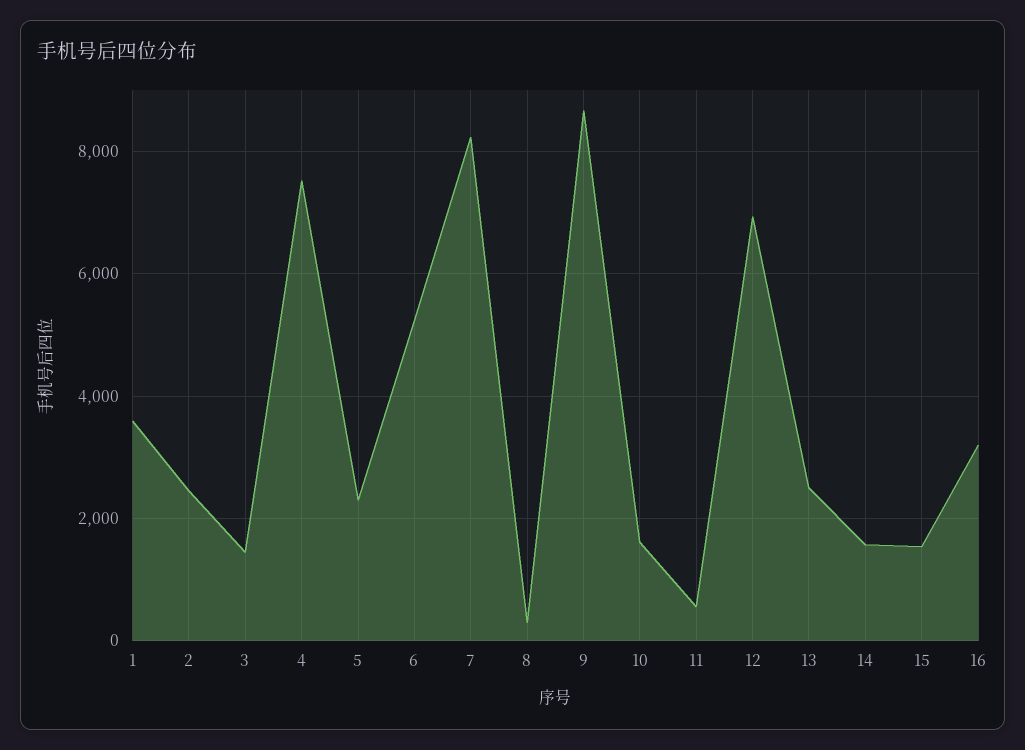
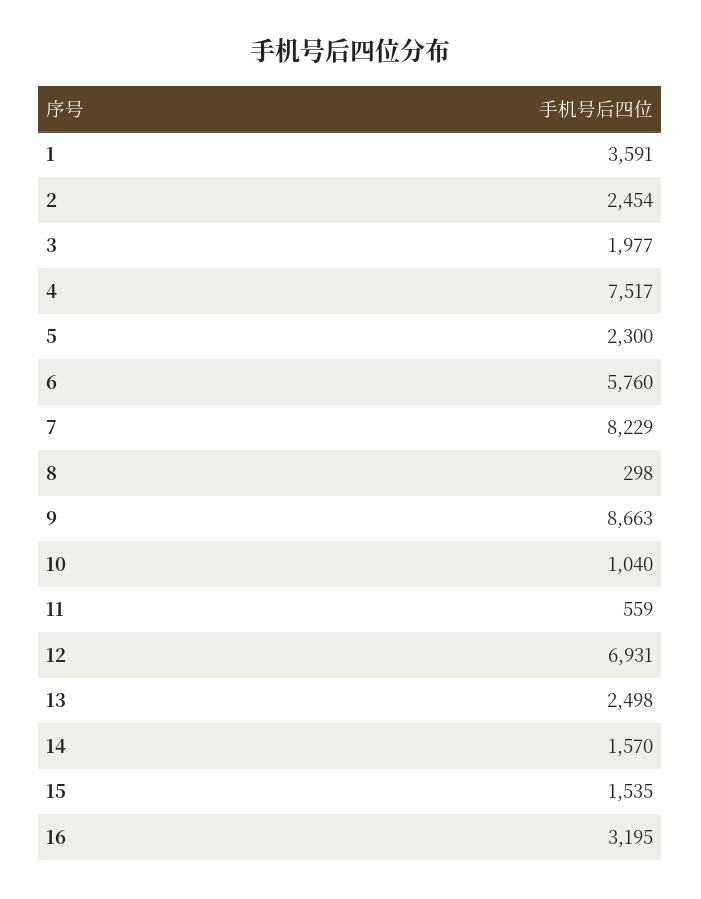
3: 1400 -> 1977
6: 5200 -> 5760
10: 1600 -> 1040

